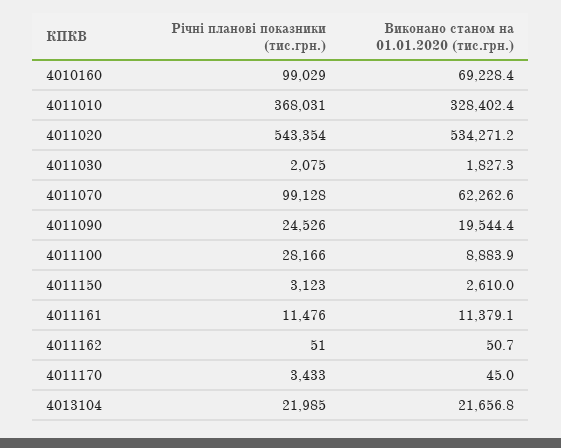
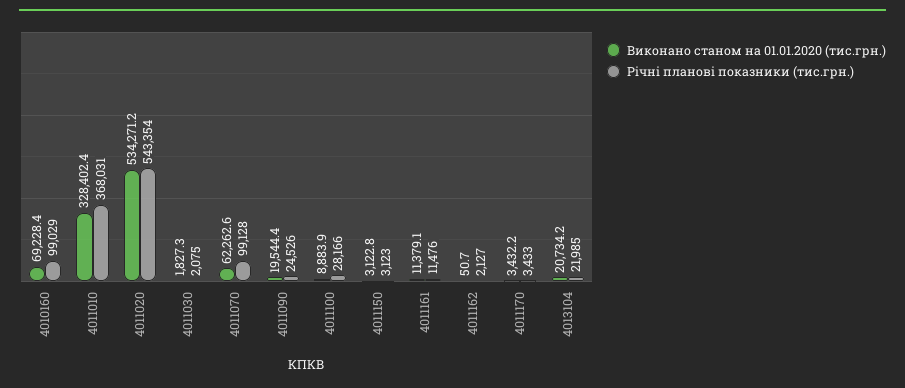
Виконано станом на 01.01.2020 (тис.грн.), 4011150: 2610 -> 3122.8
Річні планові показники (тис.грн.), 4011162: 51 -> 2127
Виконано станом на 01.01.2020 (тис.грн.), 4011170: 45 -> 3432.2
Виконано станом на 01.01.2020 (тис.грн.), 4013104: 21656.8 -> 20734.2

